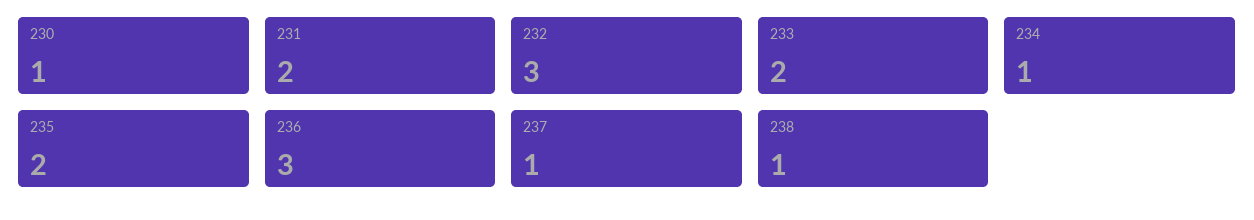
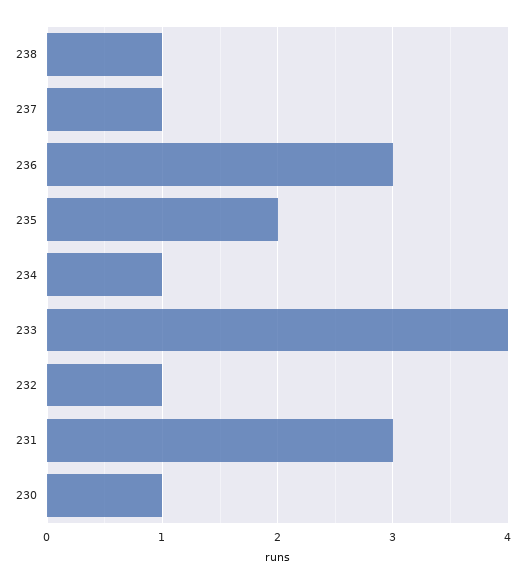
231: 2 -> 3
232: 3 -> 1
233: 2 -> 4

